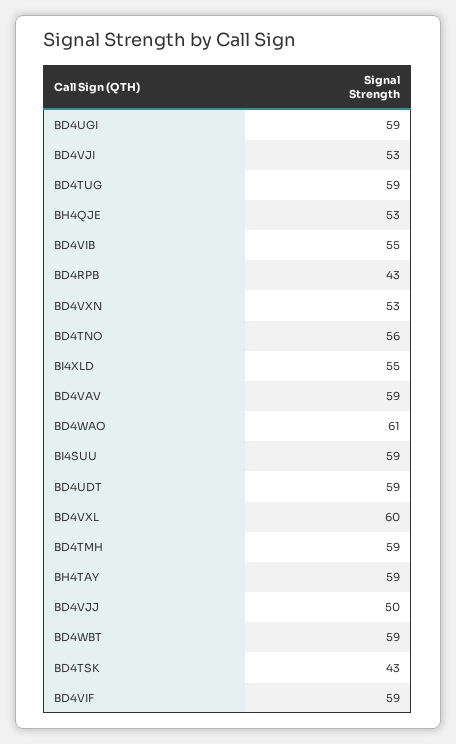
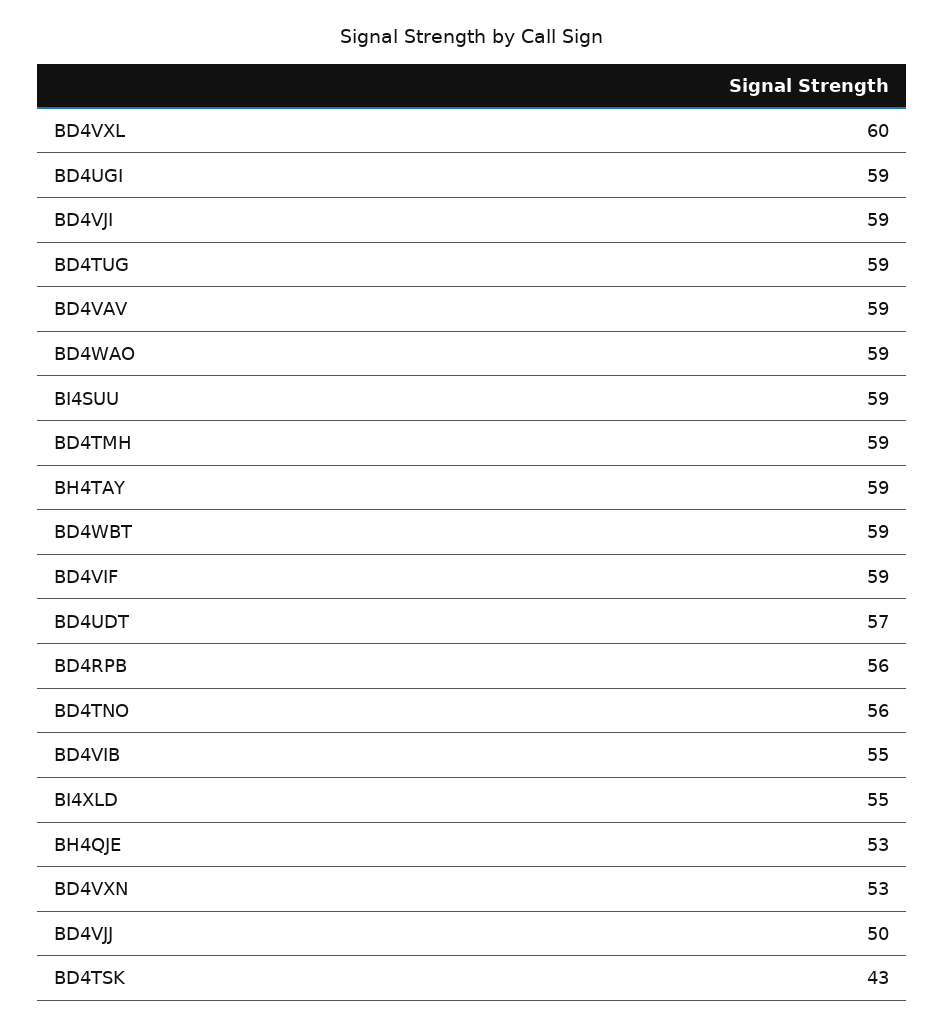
BD4VJI: 53 -> 59
BD4RPB: 43 -> 56
BD4WAO: 61 -> 59
BD4UDT: 59 -> 57

